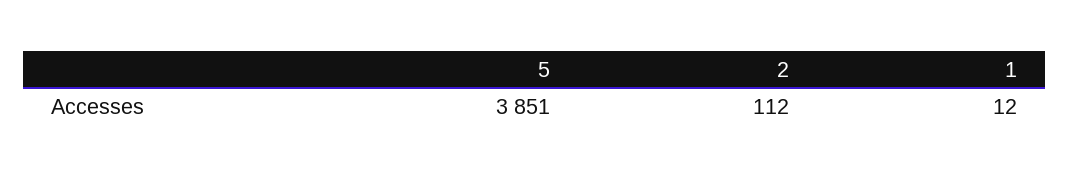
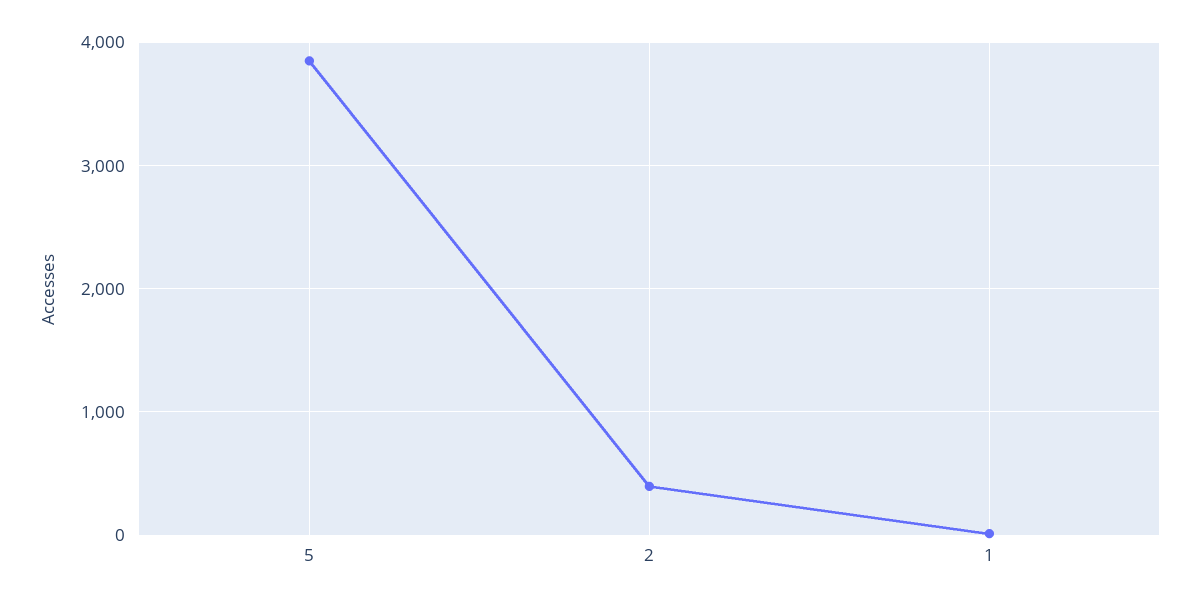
2: 112 -> 400

